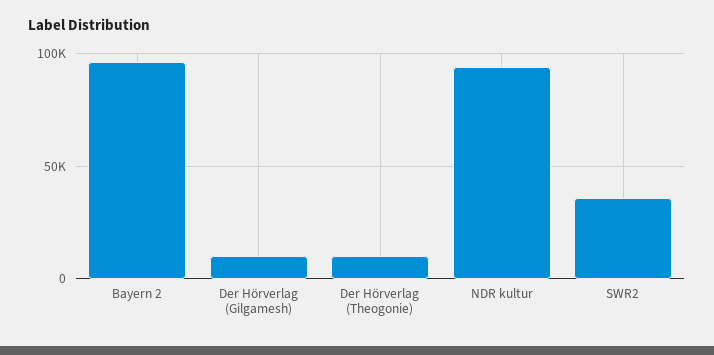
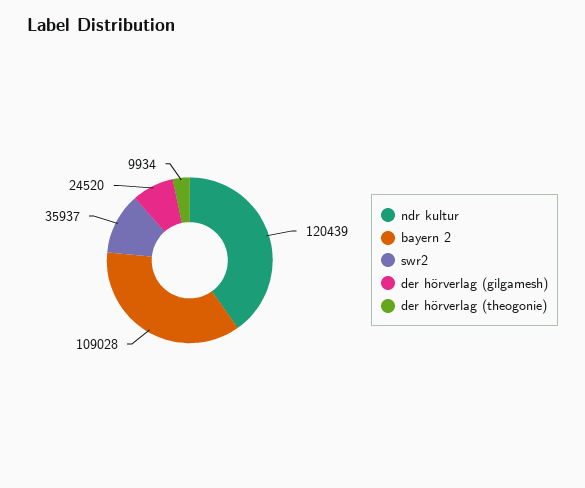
Bayern 2: 95000 -> 109028
Der Hörverlag (Gilgamesh): 10000 -> 24520
NDR kultur: 95000 -> 120439

